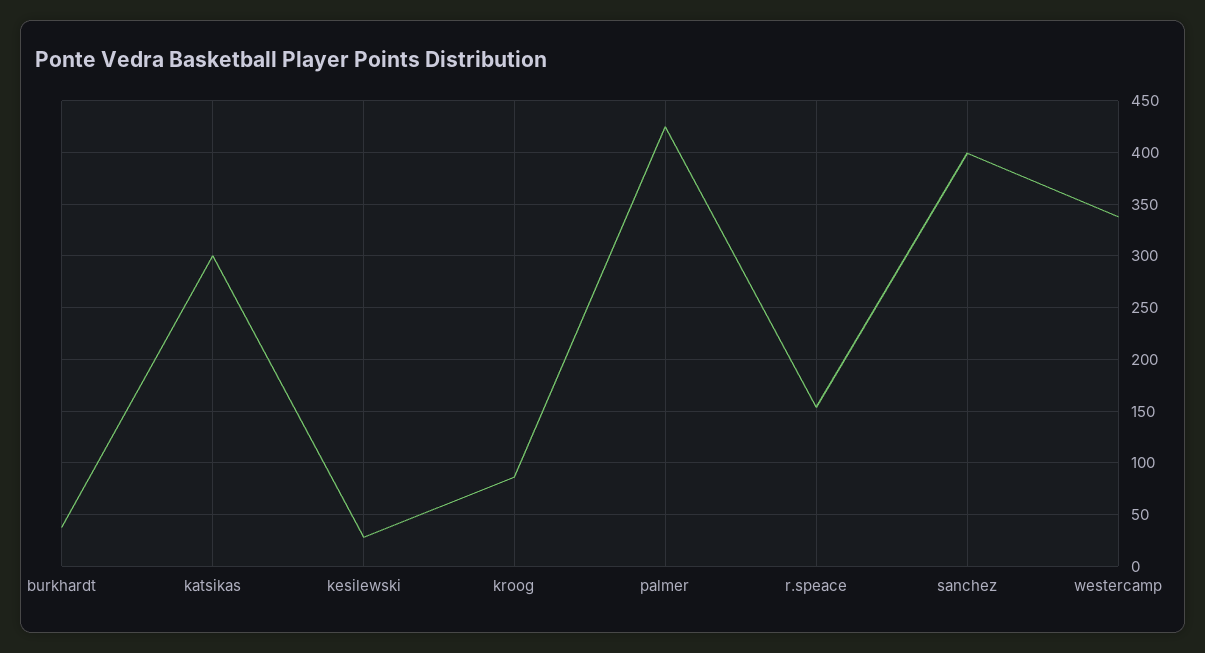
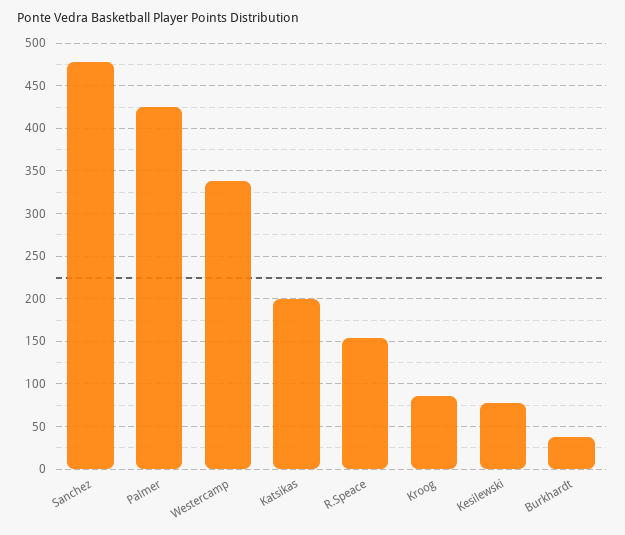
katsikas: 300 -> 200
kesilewski: 30 -> 80
sanchez: 400 -> 480

